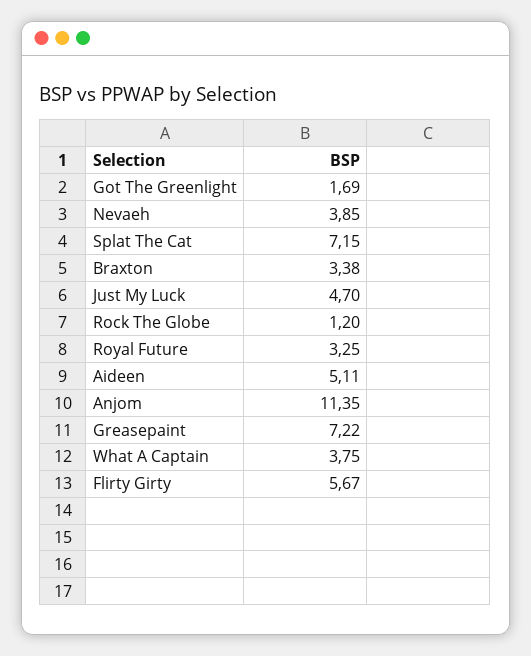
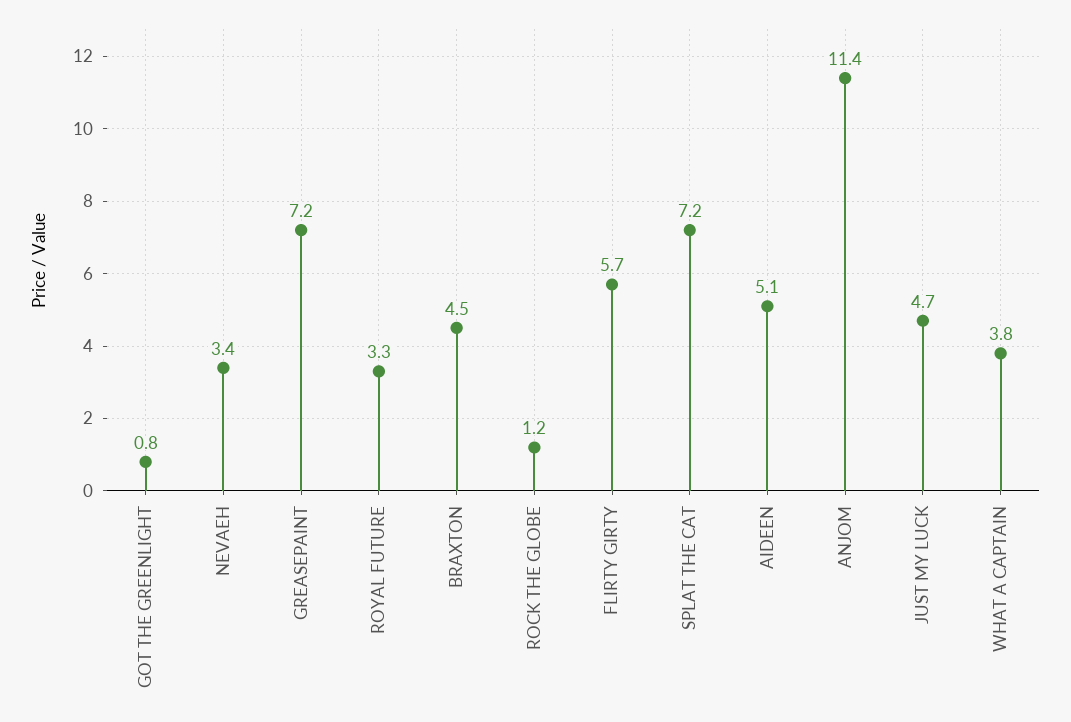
Got The Greenlight: 1.69 -> 0.8
Nevaeh: 3.85 -> 3.4
Braxton: 3.38 -> 4.5

